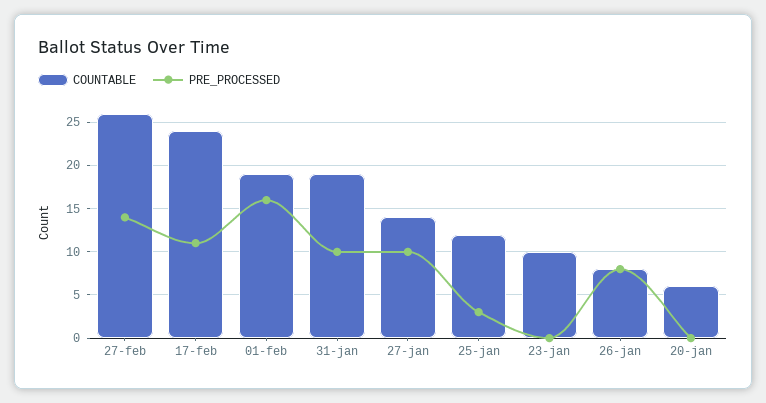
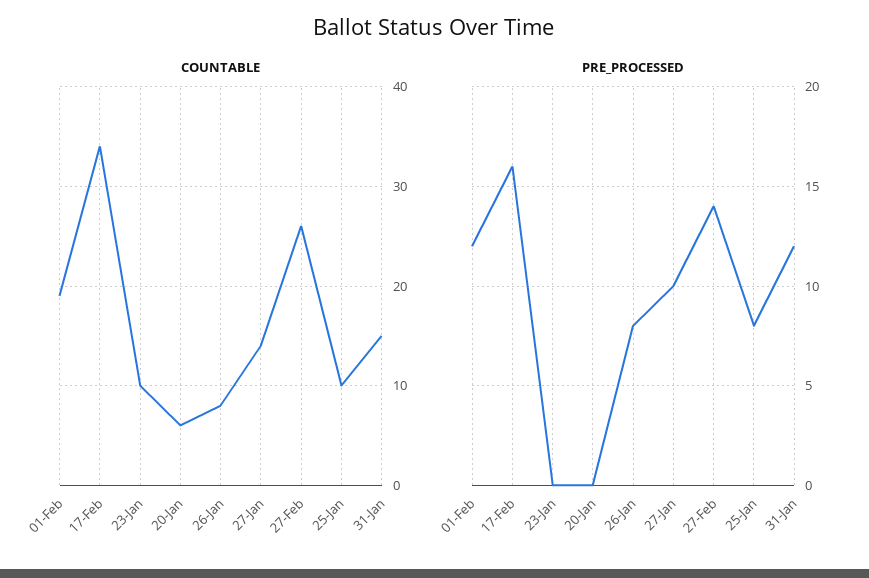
COUNTABLE, 17-feb: 24 -> 34
PRE_PROCESSED, 17-feb: 11 -> 16
PRE_PROCESSED, 01-feb: 16 -> 12
COUNTABLE, 31-jan: 19 -> 15
PRE_PROCESSED, 31-jan: 10 -> 12
COUNTABLE, 25-jan: 12 -> 10
PRE_PROCESSED, 25-jan: 3 -> 8

